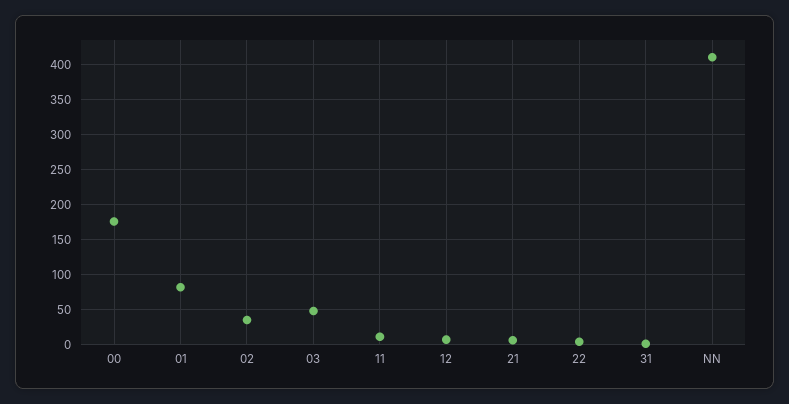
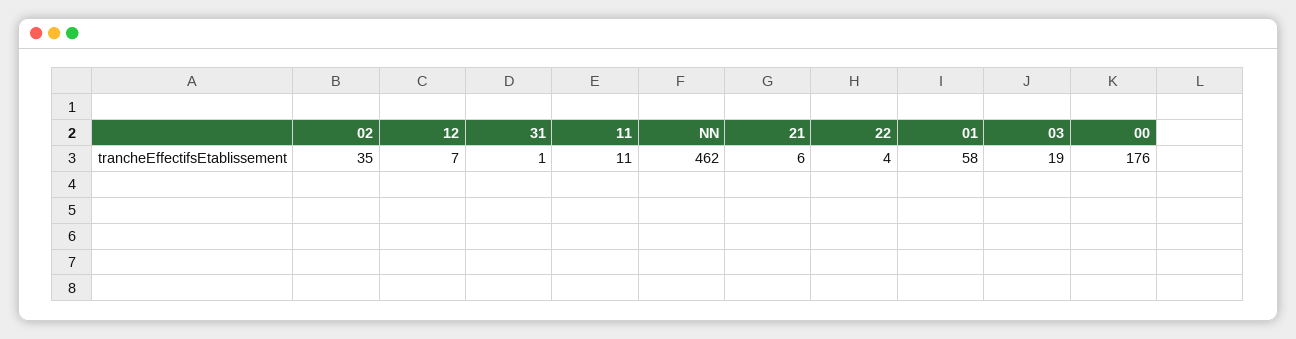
01: 80 -> 58
03: 50 -> 19
NN: 410 -> 462

